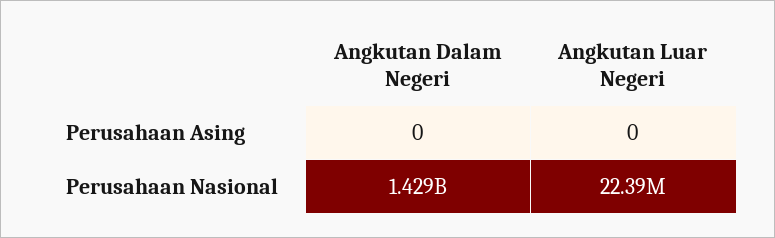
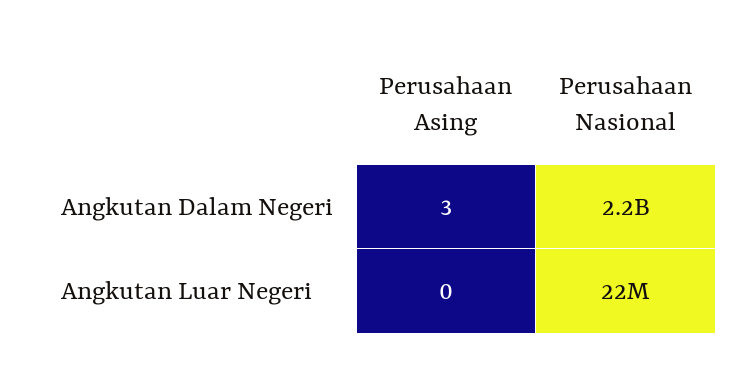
Angkutan Dalam Negeri, Perusahaan Asing: 0 -> 3
Angkutan Dalam Negeri, Perusahaan Nasional: 1429000000 -> 2200000000

